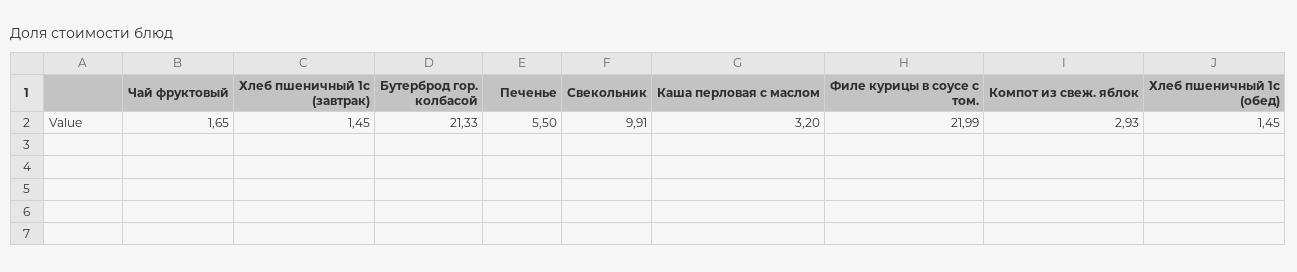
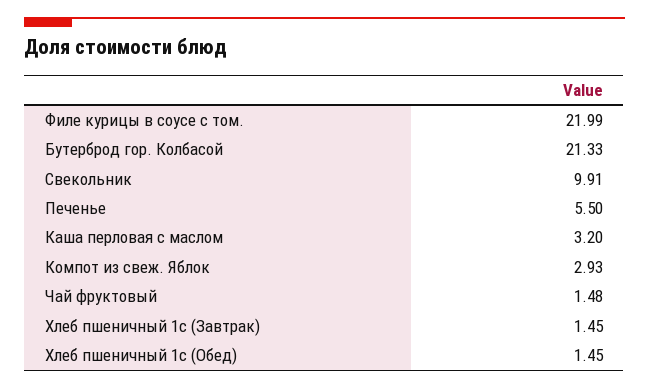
Чай фруктовый: 1.65 -> 1.48

